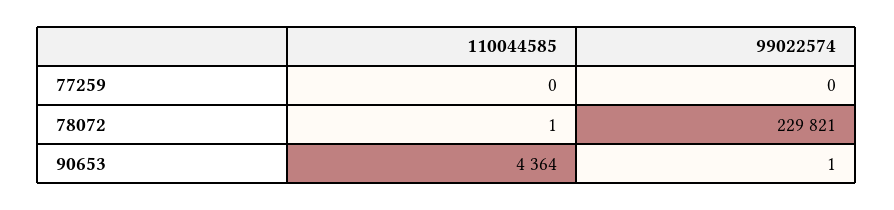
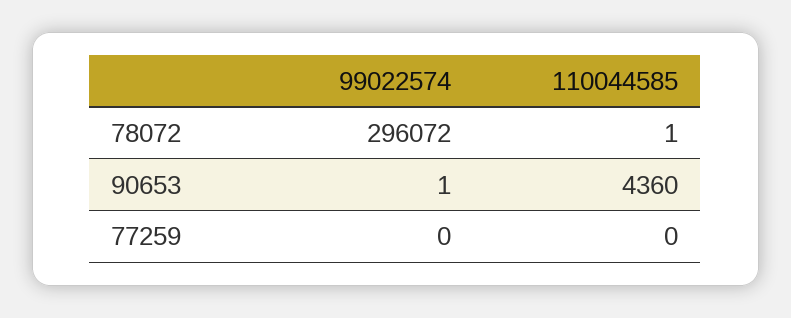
99022574, 78072: 229821 -> 296072
110044585, 90653: 4364 -> 4360

